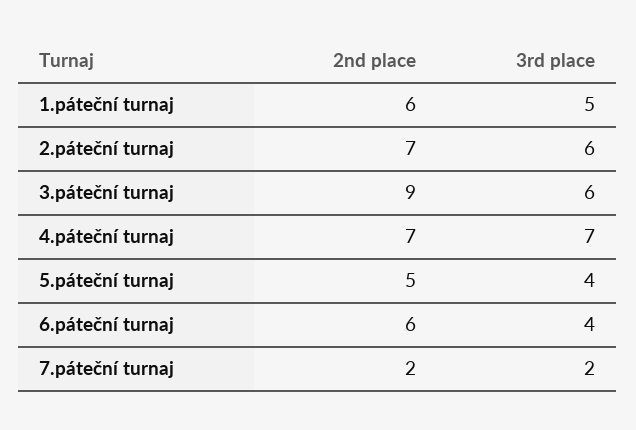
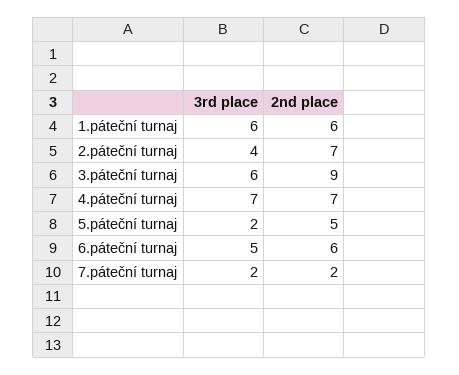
3rd place, 1.páteční turnaj: 5 -> 6
3rd place, 2.páteční turnaj: 6 -> 4
3rd place, 5.páteční turnaj: 4 -> 2
3rd place, 6.páteční turnaj: 4 -> 5

